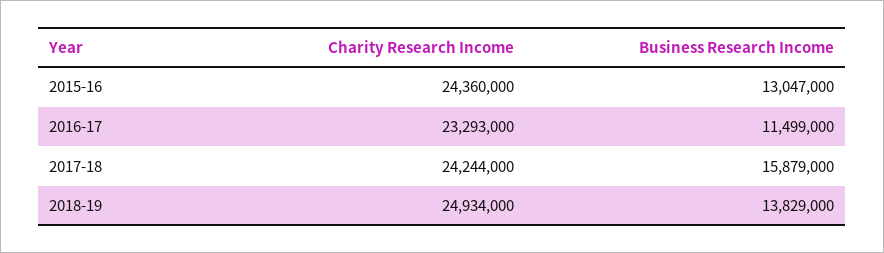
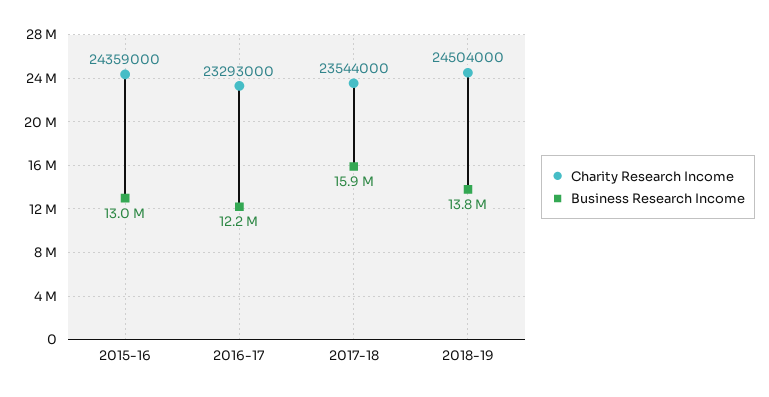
Charity Research Income, 2015-16: 24360000 -> 24359000
Business Research Income, 2016-17: 11499000 -> 12200000
Charity Research Income, 2017-18: 24244000 -> 23544000
Charity Research Income, 2018-19: 24934000 -> 24504000

